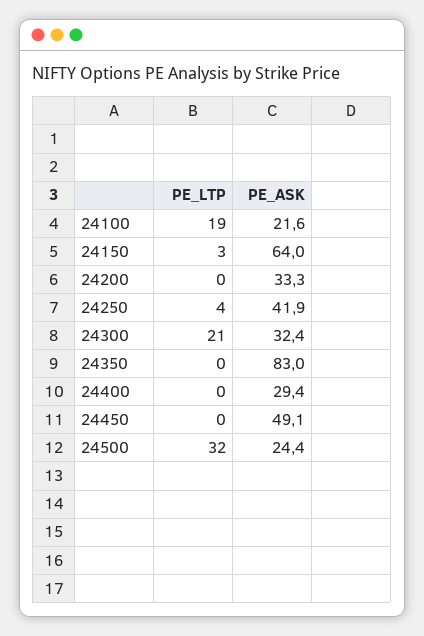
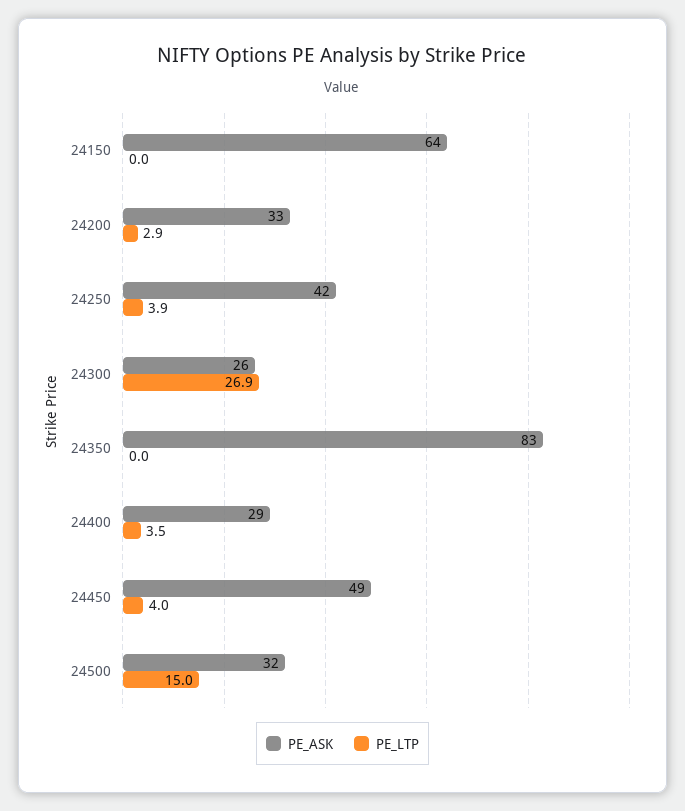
PE_LTP, 24100: 19 -> none
PE_ASK, 24100: 21.6 -> none
PE_LTP, 24150: 3 -> 0
PE_LTP, 24200: 0 -> 2.9
PE_LTP, 24300: 21 -> 26.9
PE_ASK, 24300: 32.4 -> 26
PE_LTP, 24400: 0 -> 3.5
PE_LTP, 24450: 0 -> 4
PE_LTP, 24500: 32 -> 15
PE_ASK, 24500: 24.4 -> 32

